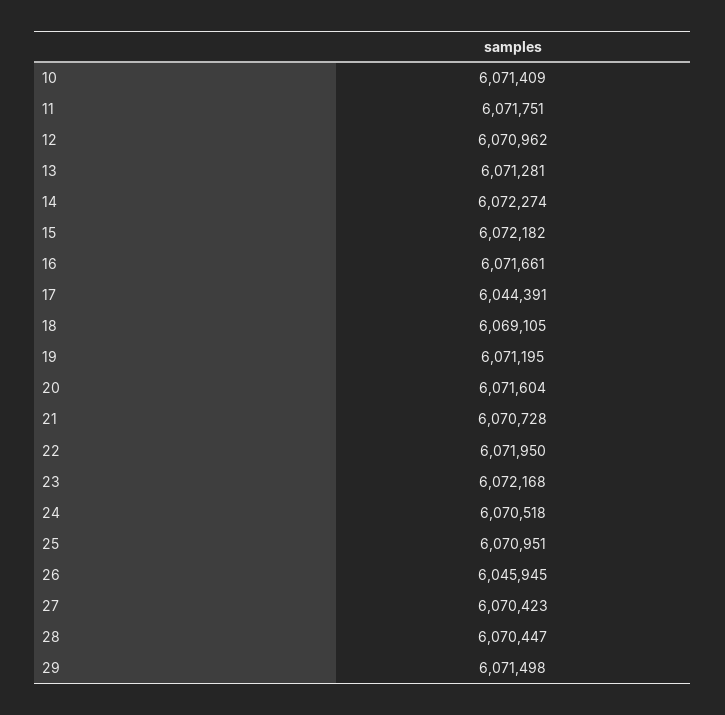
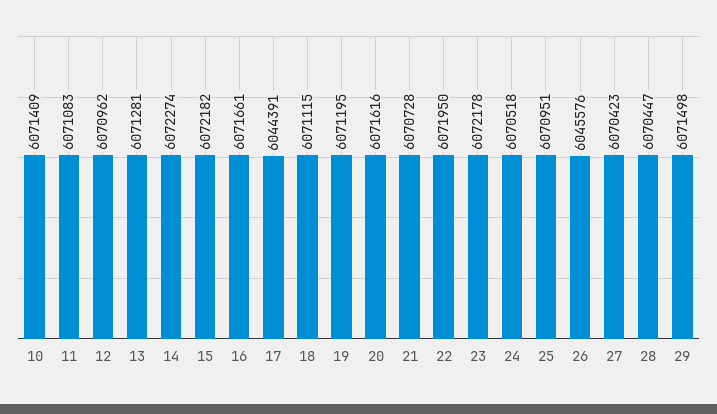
11: 6071751 -> 6071083
18: 6069105 -> 6071115
20: 6071604 -> 6071616
23: 6072168 -> 6072178
26: 6045945 -> 6045576

